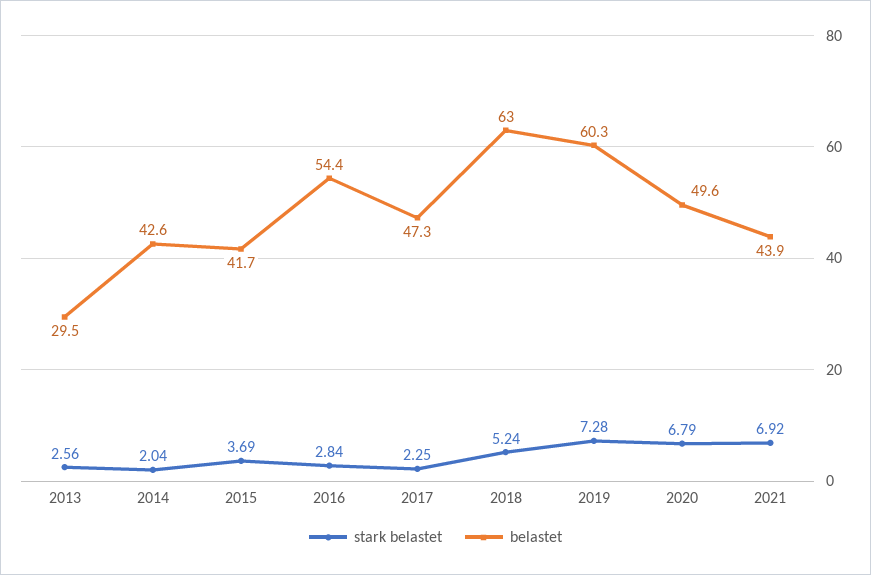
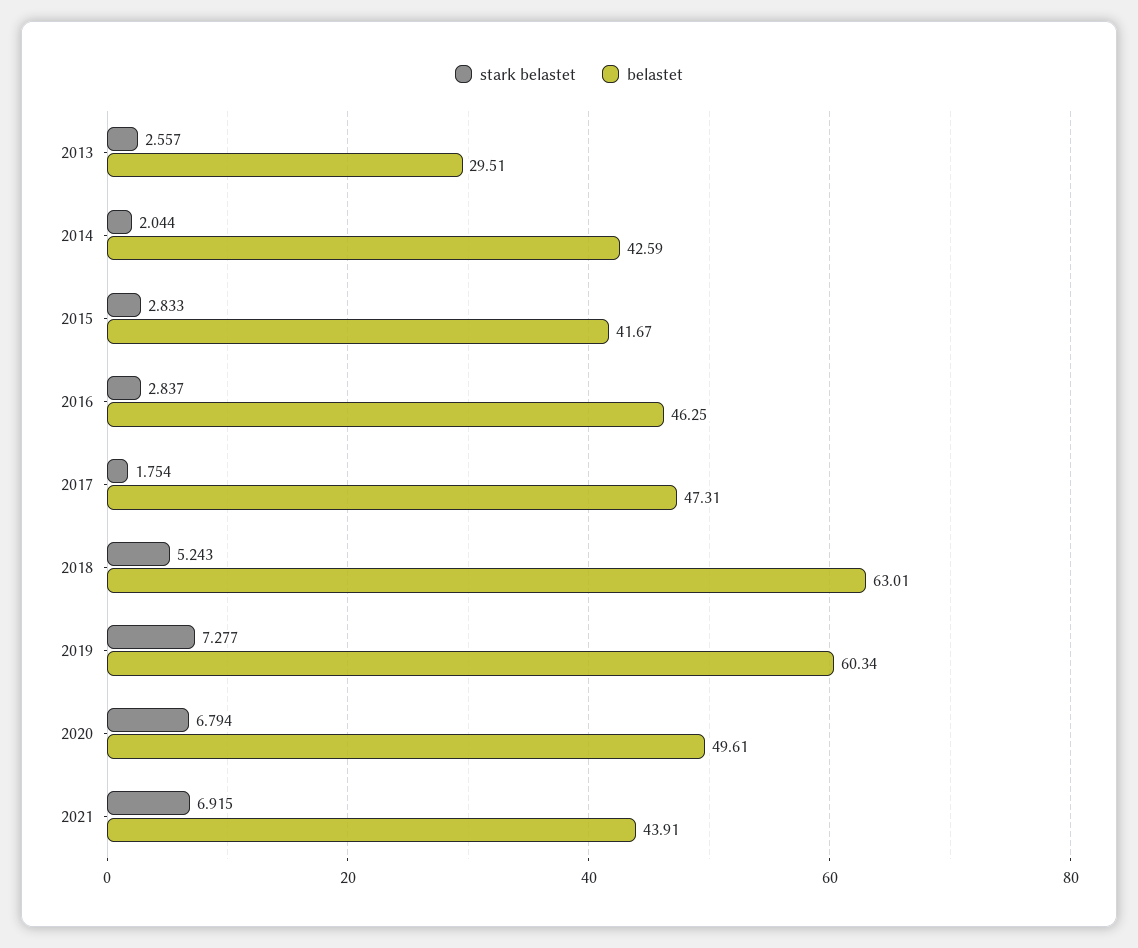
stark belastet, 2015: 3.69 -> 2.833
belastet, 2016: 54.4 -> 46.25
stark belastet, 2017: 2.25 -> 1.754

